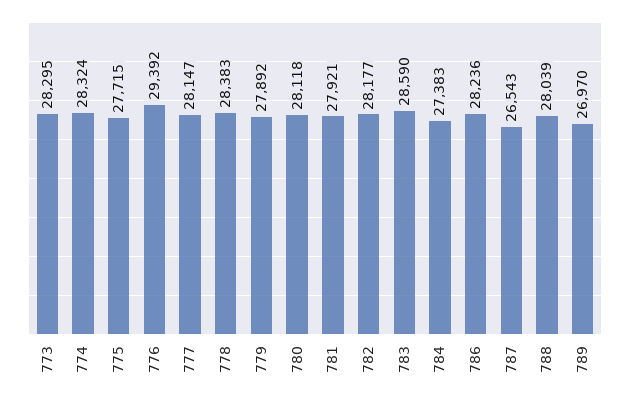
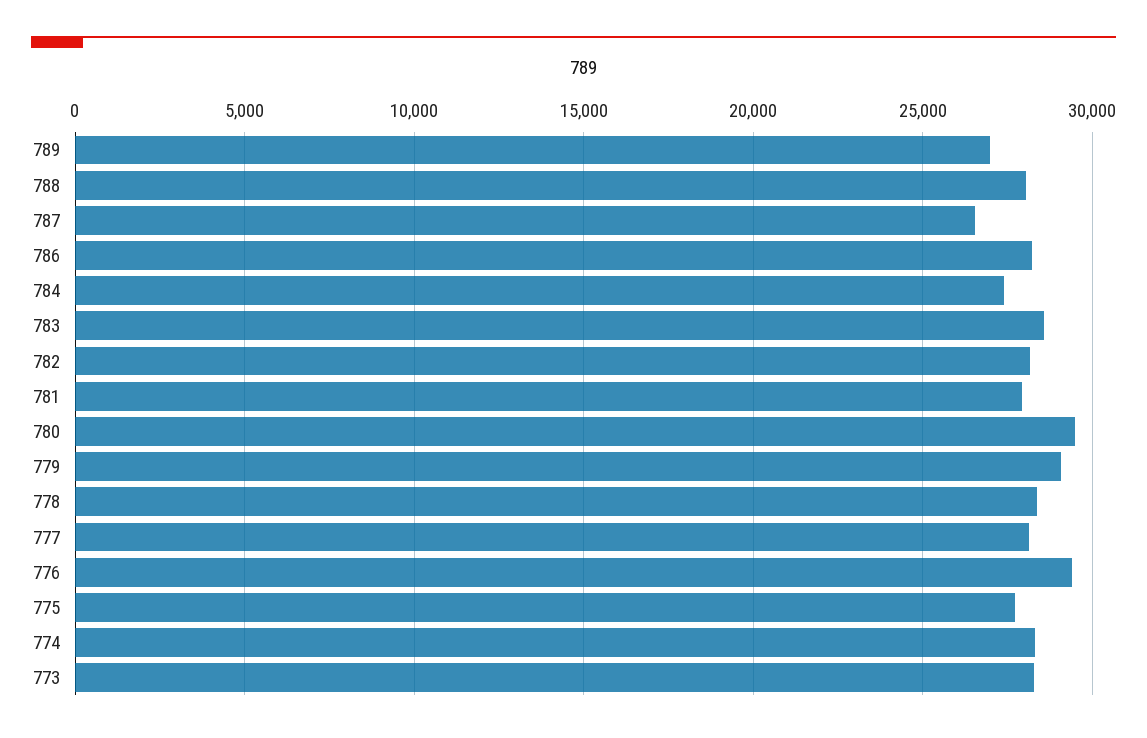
779: 27892 -> 29000
780: 28118 -> 29500

